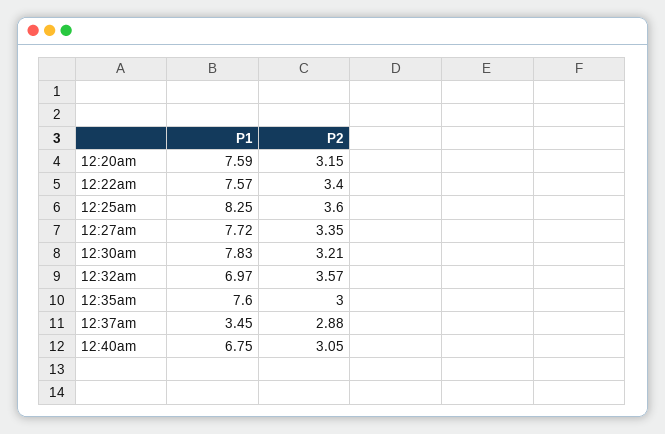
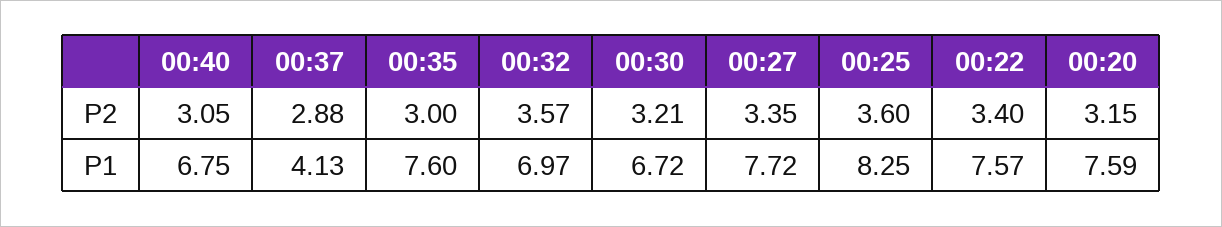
P1, 12:30am: 7.83 -> 6.72
P1, 12:37am: 3.45 -> 4.13

